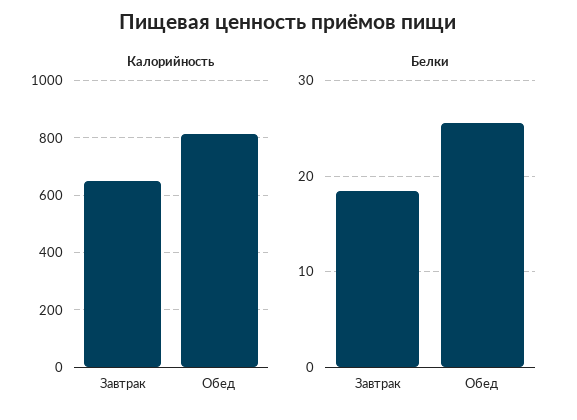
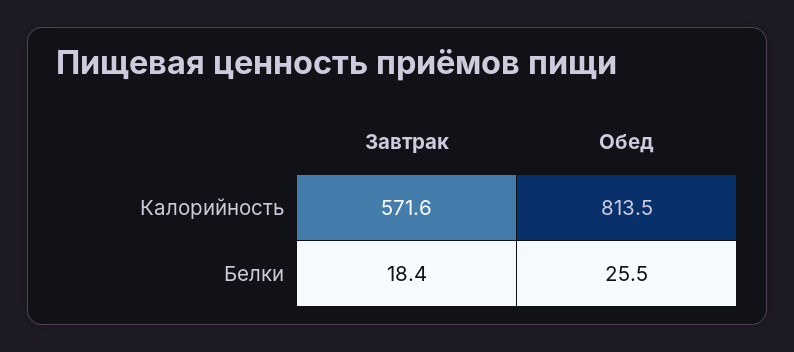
Калорийность, Завтрак: 650 -> 571.6

